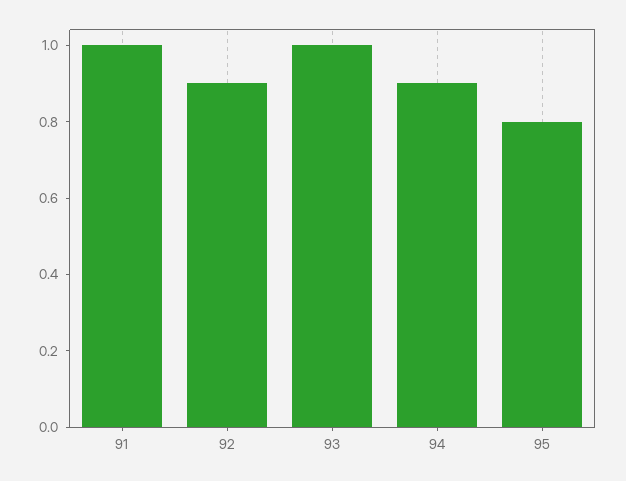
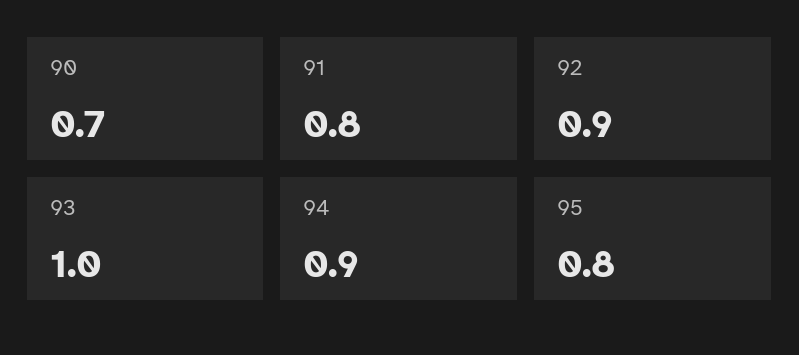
91: 1 -> 0.8
90: none -> 0.7

